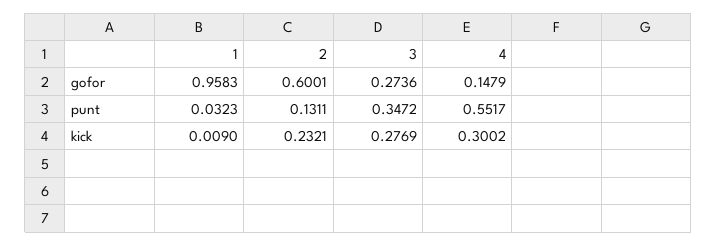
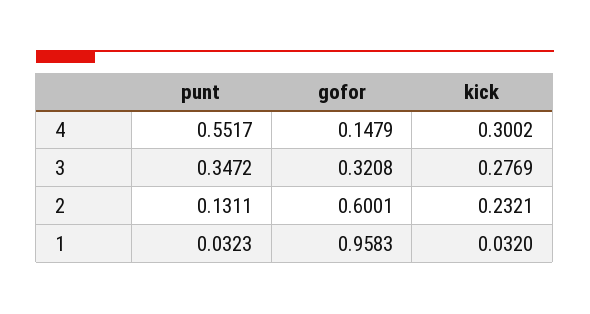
3, gofor: 0.2736 -> 0.3208
1, kick: 0.009 -> 0.032

